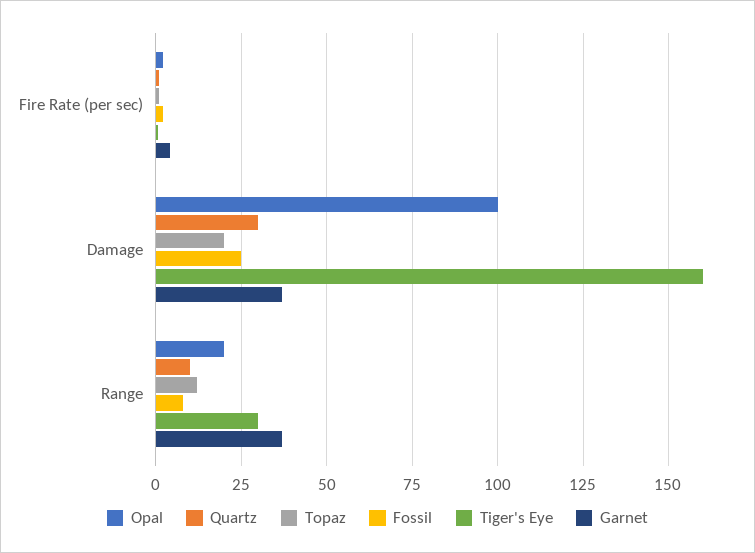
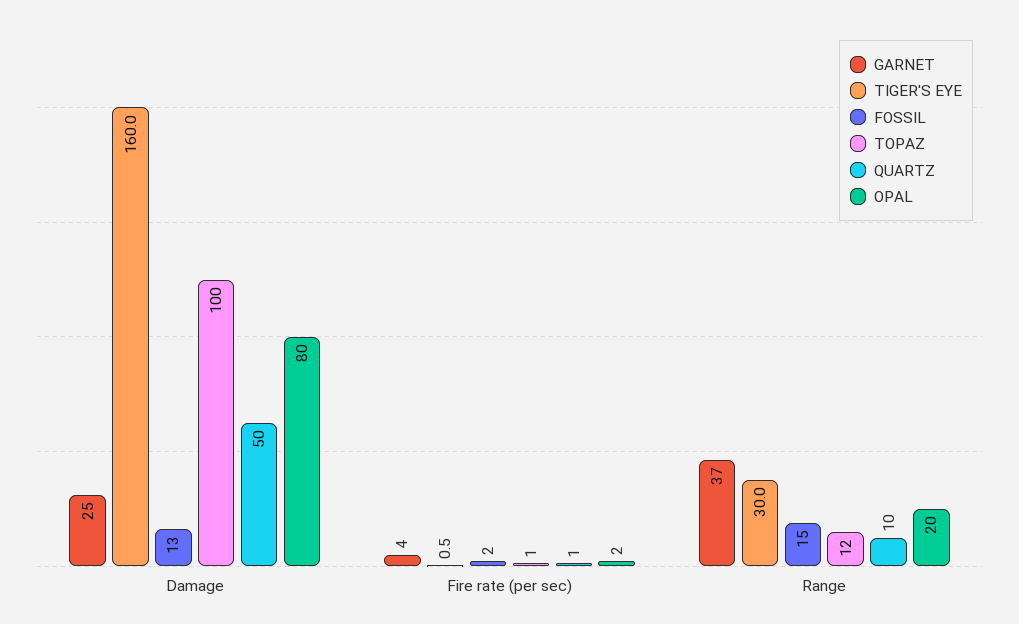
Opal, Damage: 100 -> 80
Quartz, Damage: 30 -> 50
Topaz, Damage: 20 -> 100
Fossil, Damage: 25 -> 13
Garnet, Damage: 37.5 -> 25
Fossil, Range: 7.5 -> 15

